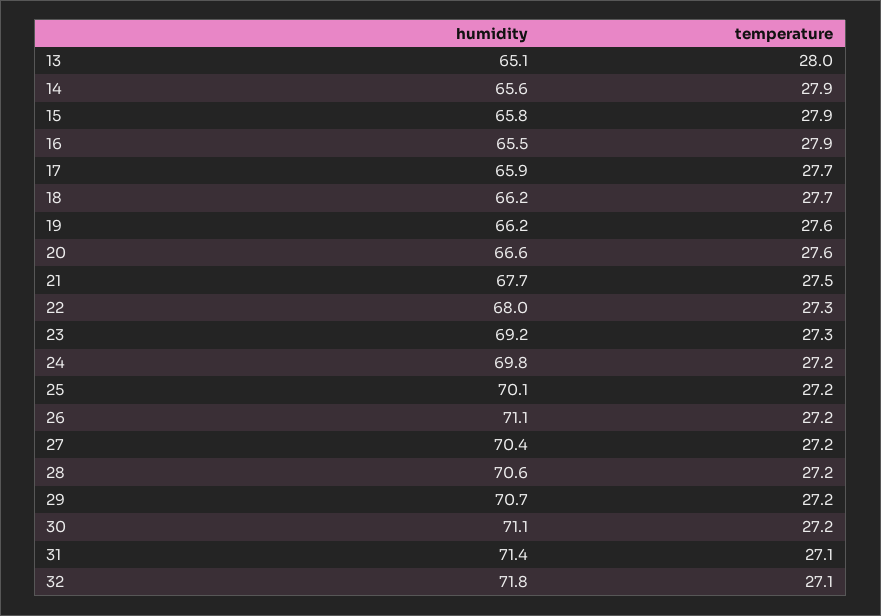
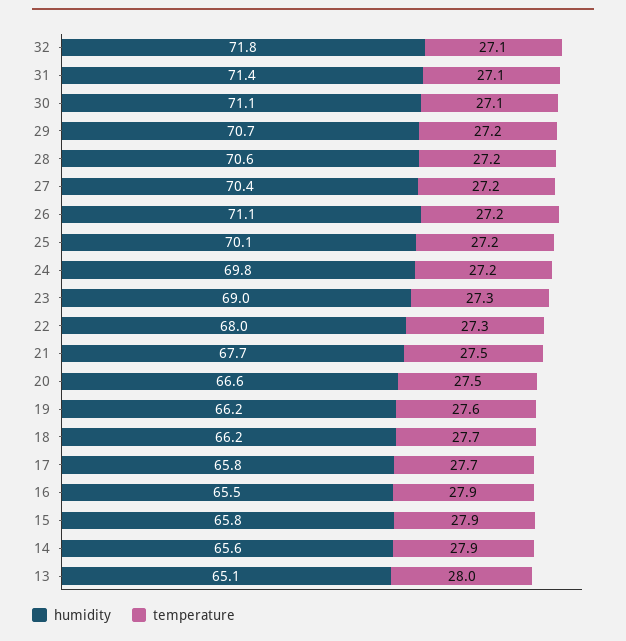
humidity, 17: 65.9 -> 65.8
temperature, 20: 27.6 -> 27.5
humidity, 23: 69.2 -> 69
temperature, 30: 27.2 -> 27.1

